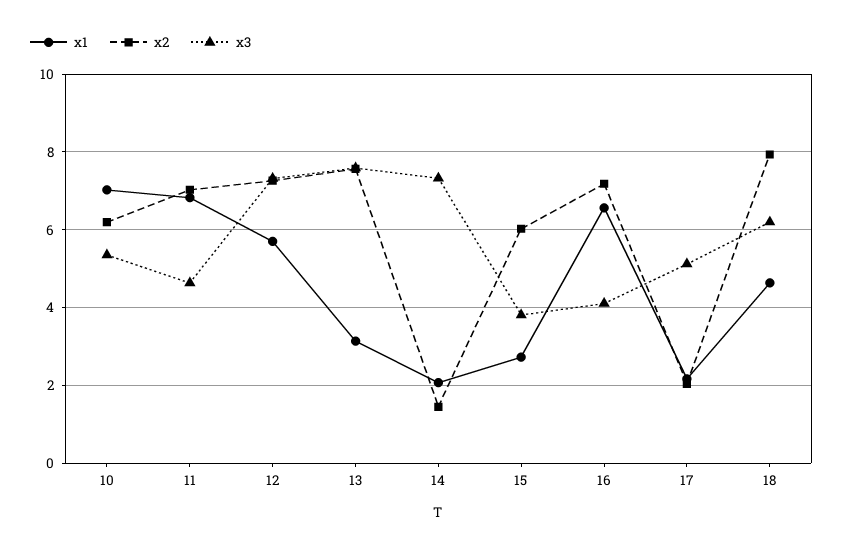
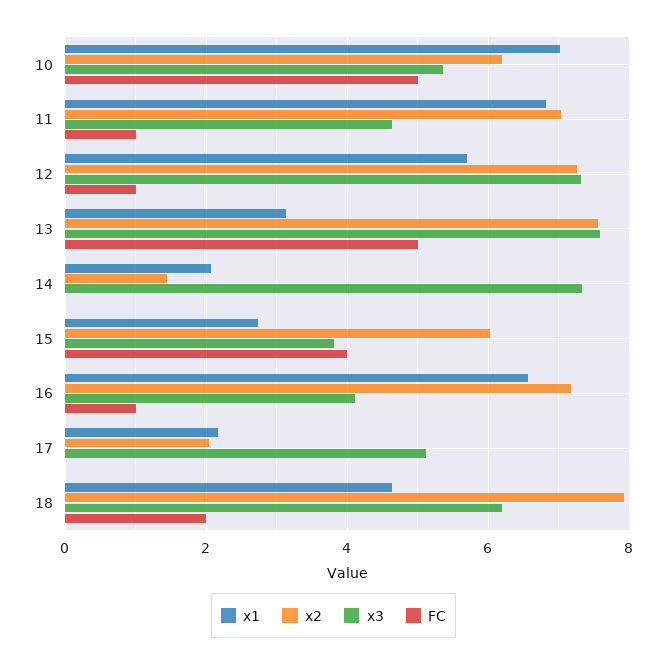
FC, 10: none -> 5
FC, 11: none -> 1
FC, 12: none -> 1
FC, 13: none -> 5
FC, 14: none -> 0
FC, 15: none -> 4
FC, 16: none -> 1
FC, 17: none -> 0
FC, 18: none -> 2

